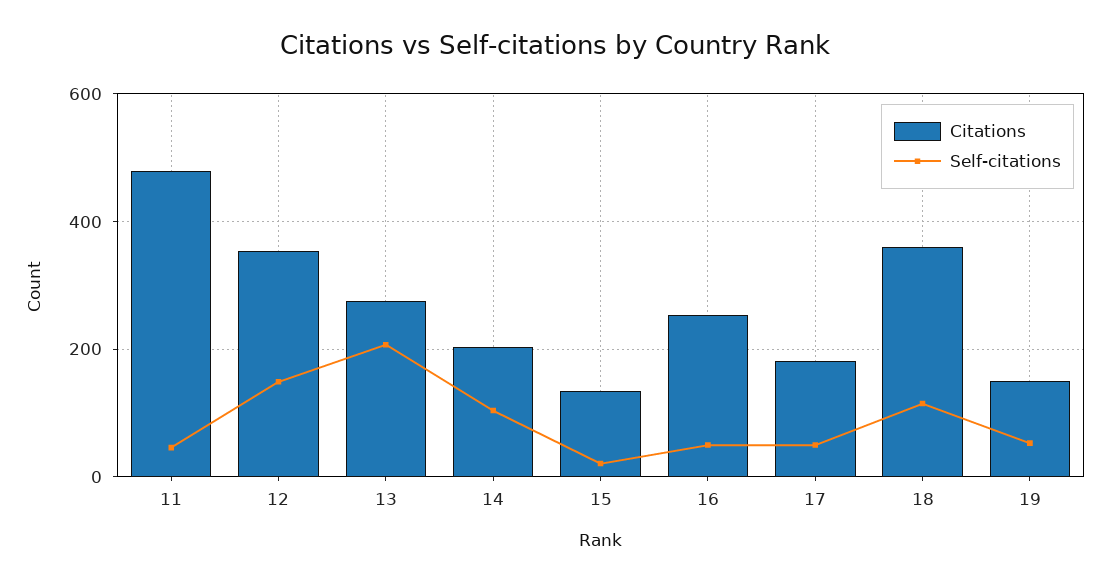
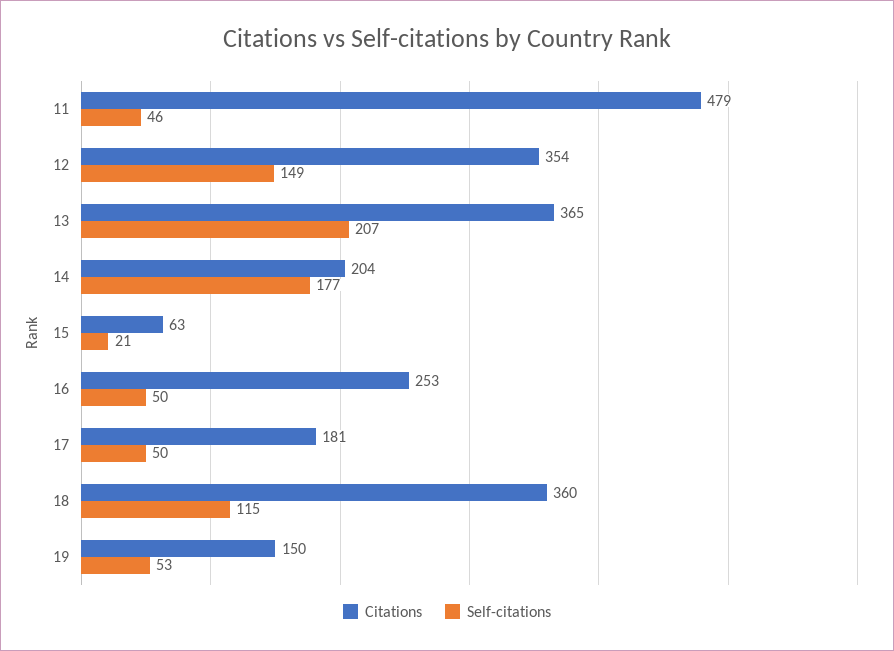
Citations, 13: 280 -> 365
Self-citations, 14: 100 -> 177
Citations, 15: 140 -> 63

